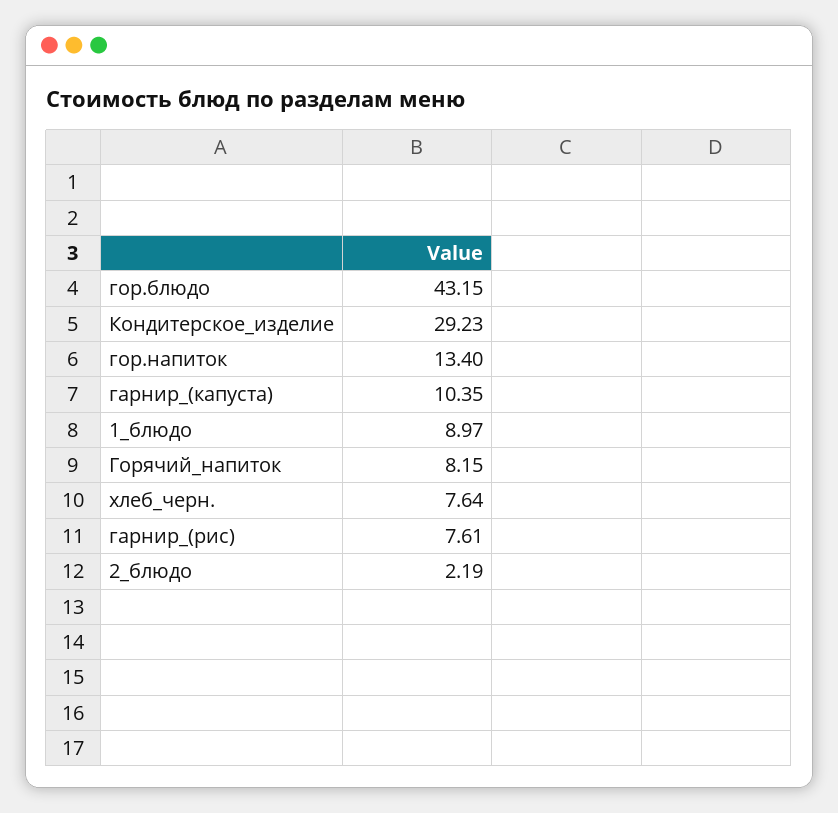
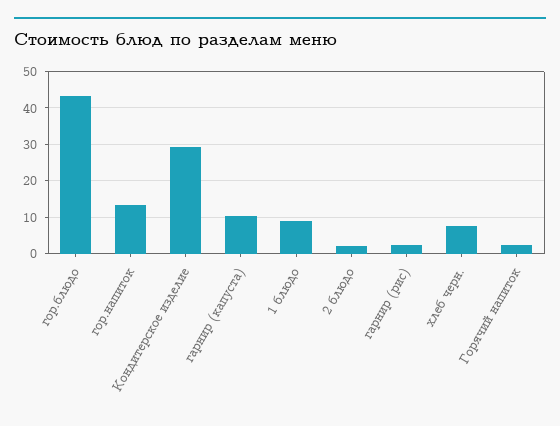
Горячий_напиток: 8.15 -> 2
гарнир_(рис): 7.61 -> 2

